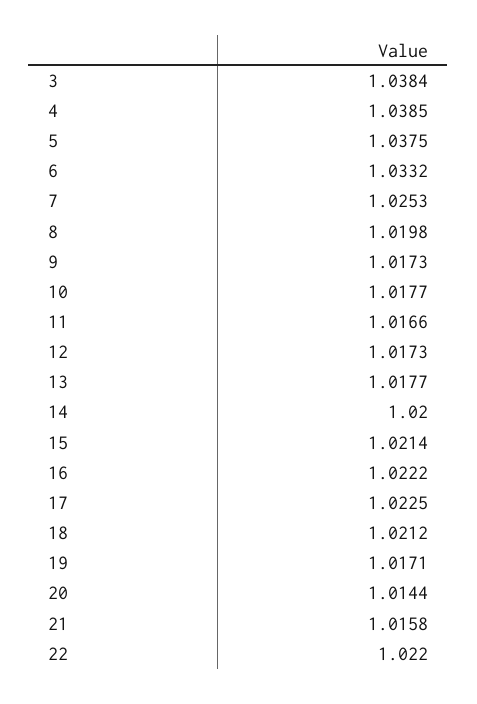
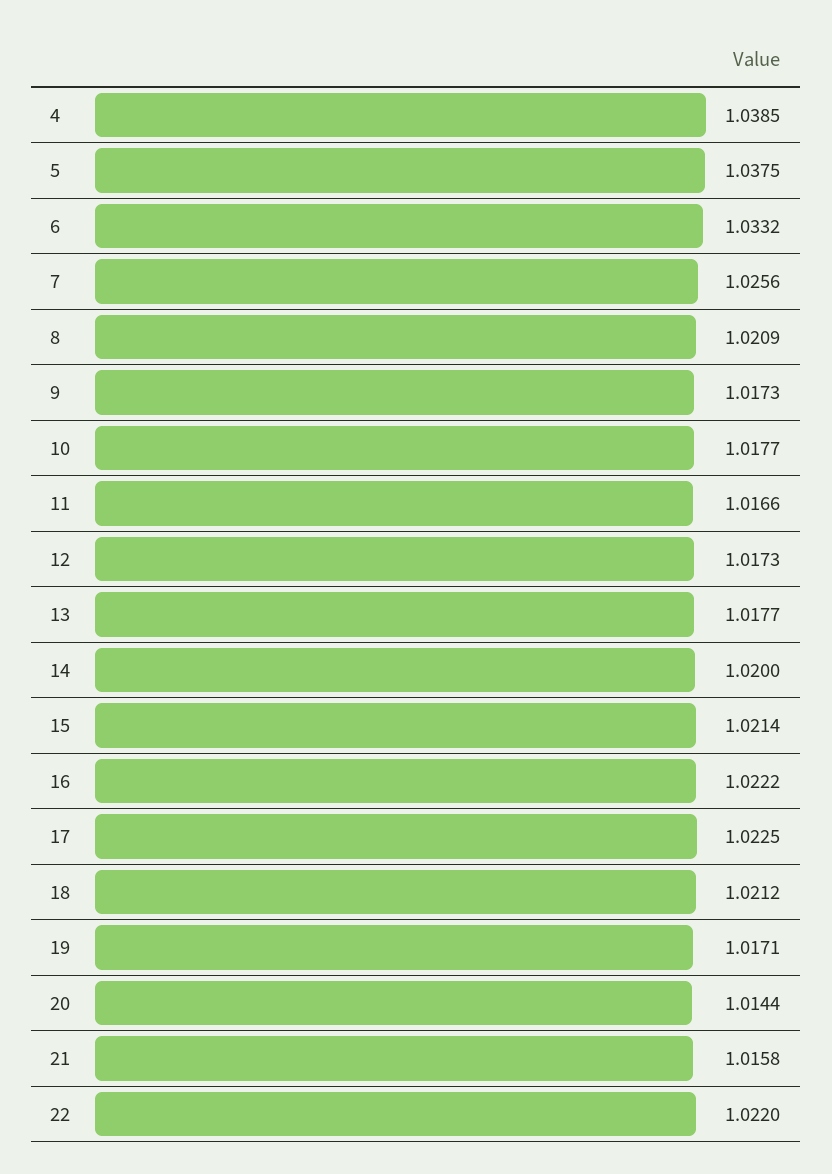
3: 1.0384 -> none
7: 1.0253 -> 1.0256
8: 1.0198 -> 1.0209

